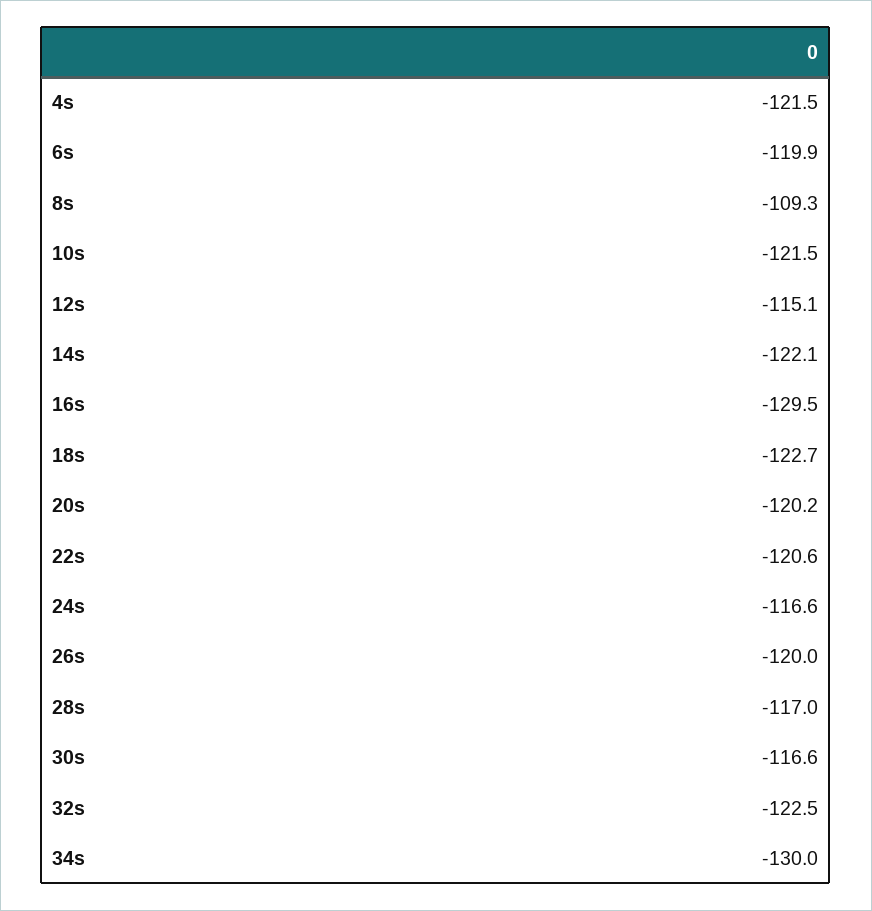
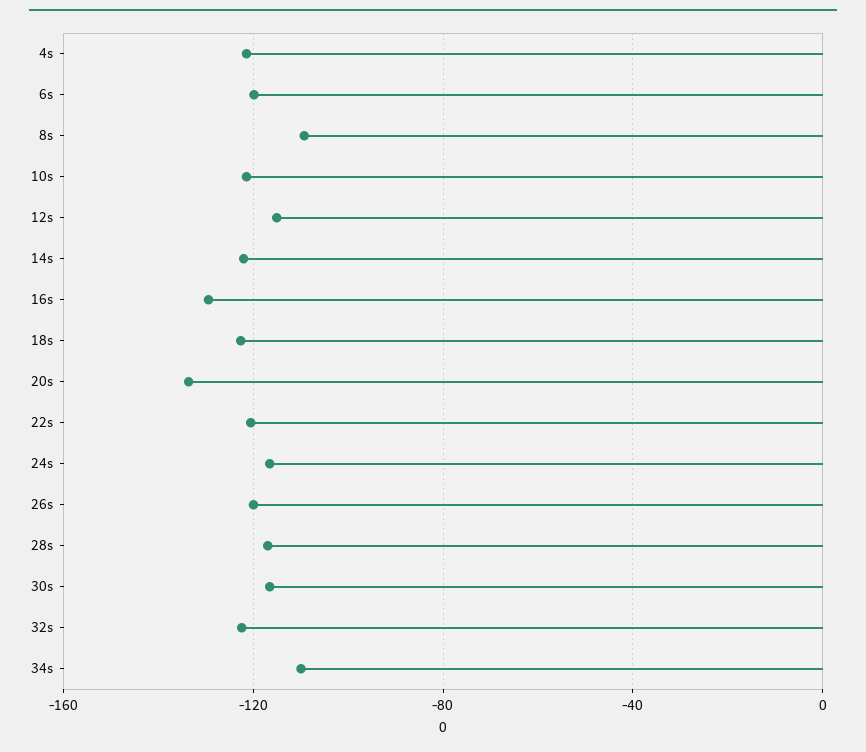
20s: -120.2 -> -135
34s: -130 -> -110

